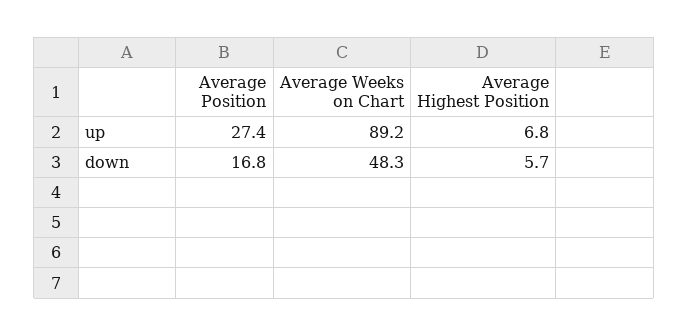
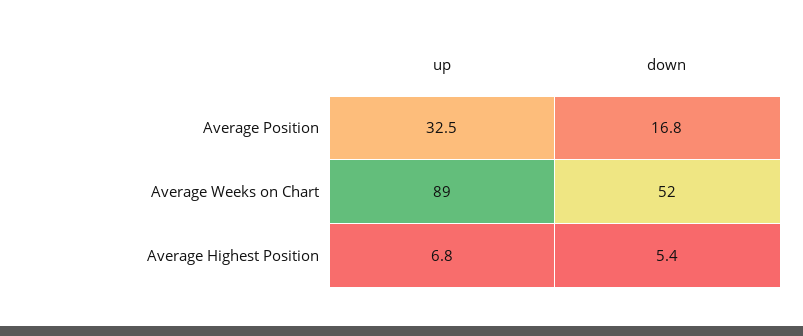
Average Position, up: 27.4 -> 32.5
Average Weeks on Chart, down: 48.3 -> 52
Average Highest Position, down: 5.7 -> 5.4

